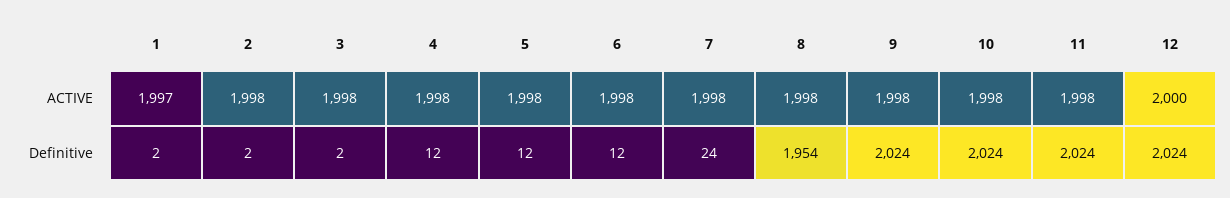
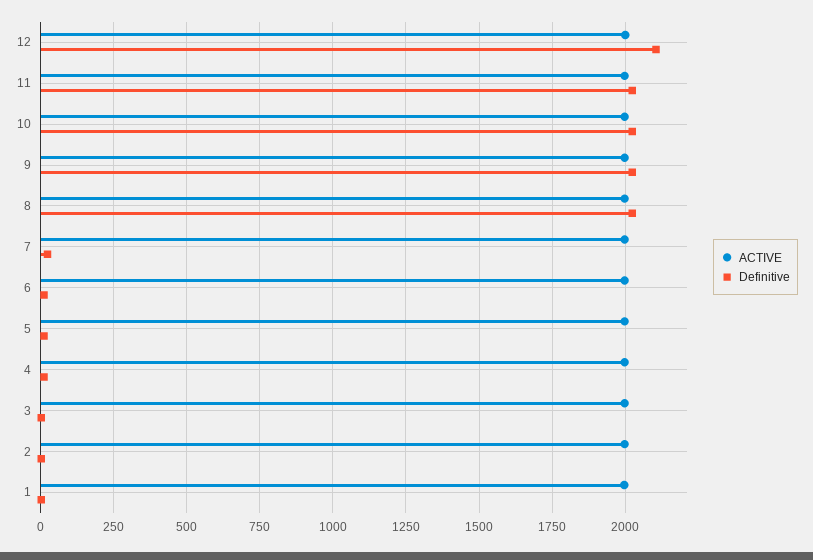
Definitive, 8: 1954 -> 2025
Definitive, 12: 2024 -> 2100

